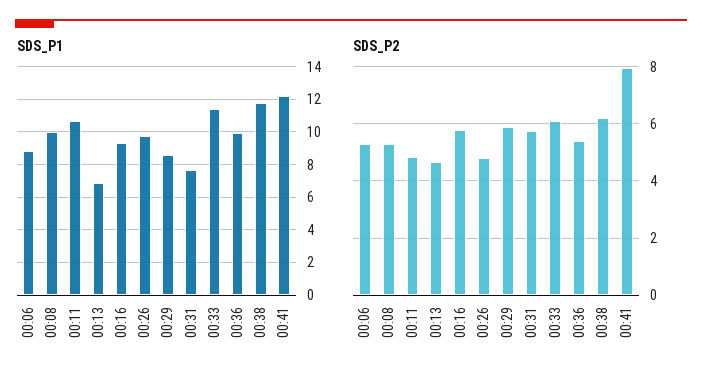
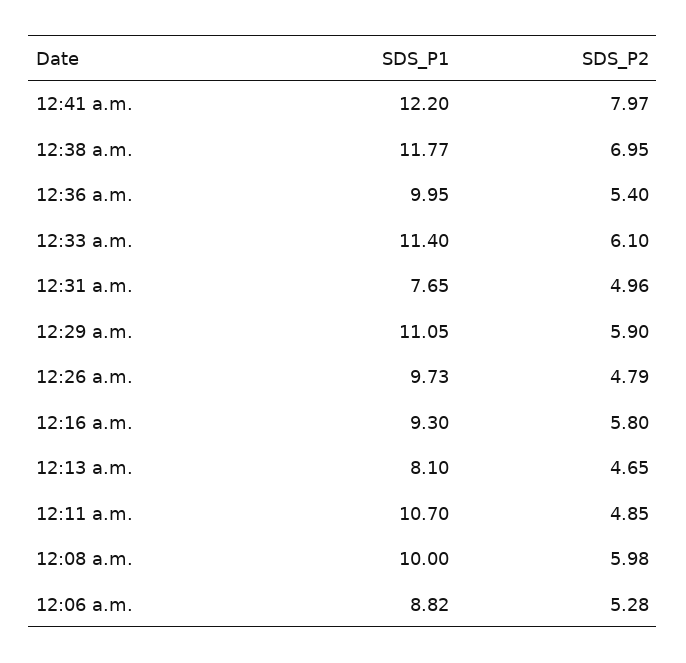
SDS_P1, 00:13: 7 -> 8.1
SDS_P1, 00:29: 8.5 -> 11.05
SDS_P2, 00:08: 5.25 -> 5.98
SDS_P2, 00:31: 5.75 -> 4.96
SDS_P2, 00:38: 6.25 -> 6.95

